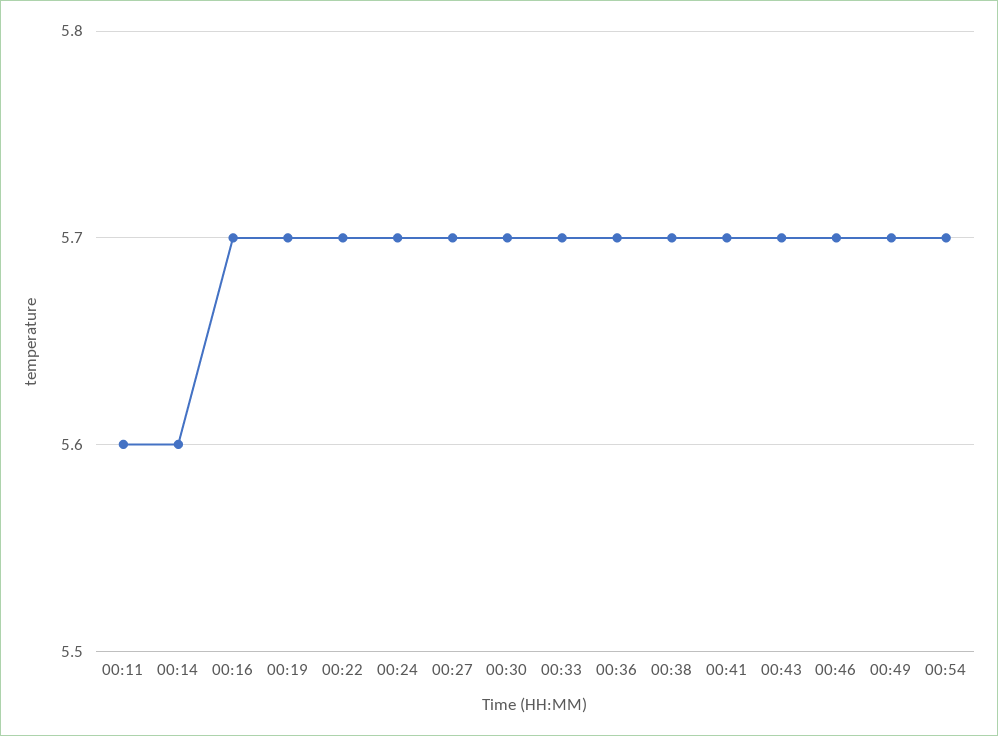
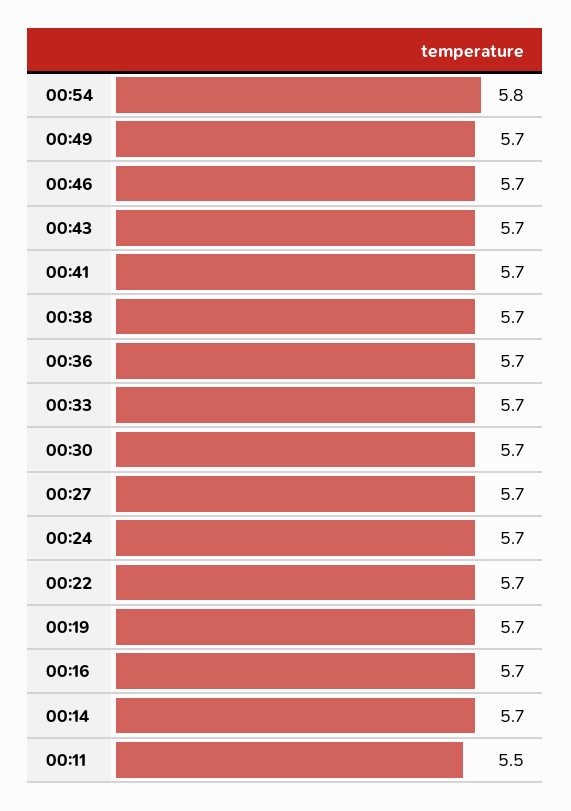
00:11: 5.6 -> 5.5
00:14: 5.6 -> 5.7
00:54: 5.7 -> 5.8

